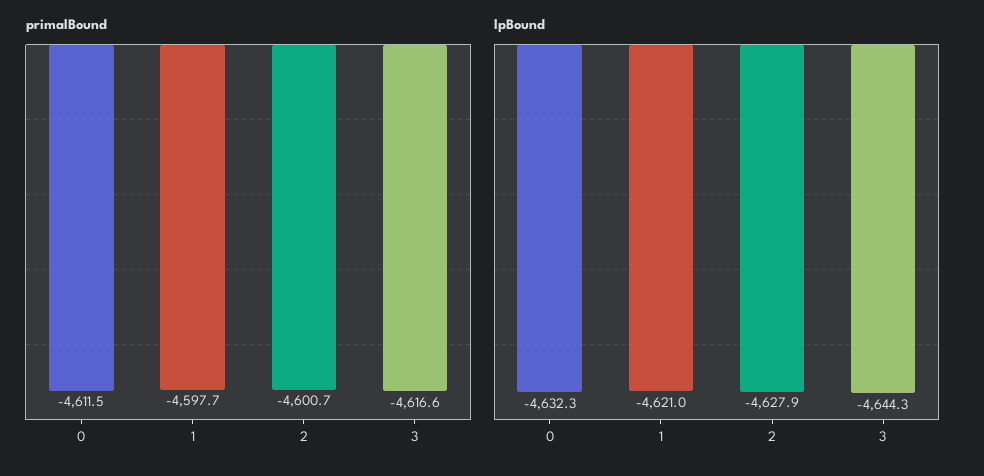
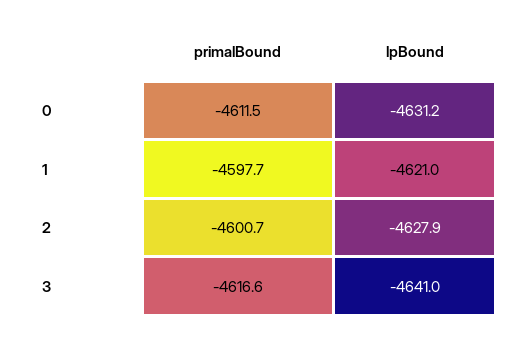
lpBound, 0: -4632.3 -> -4631.2
lpBound, 3: -4644.3 -> -4641

